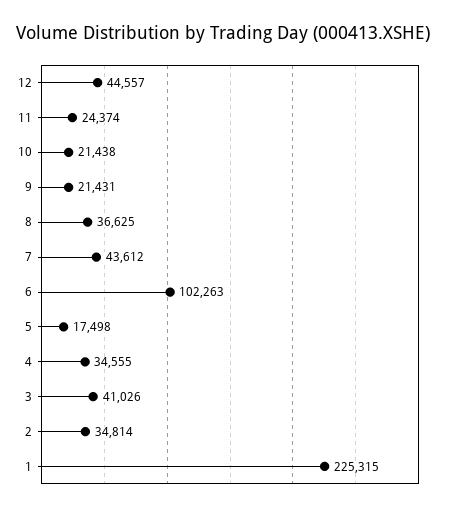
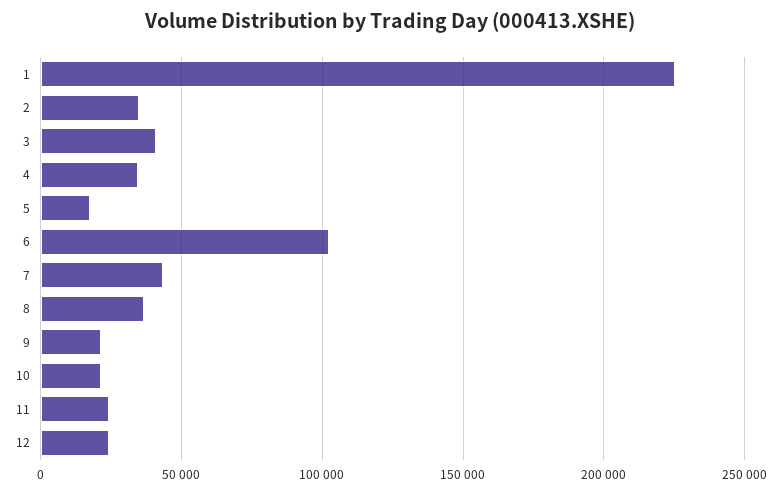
12: 44557 -> 25000

